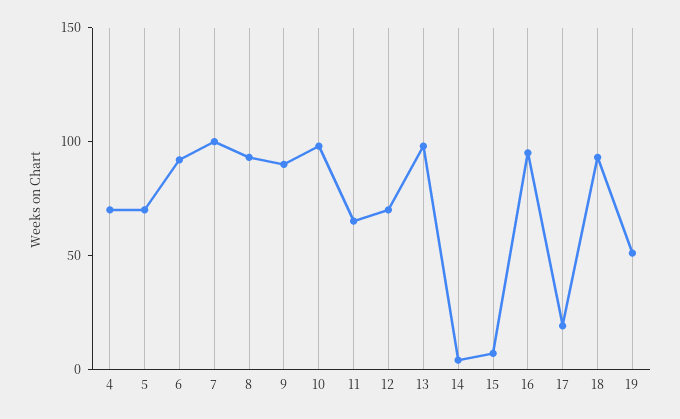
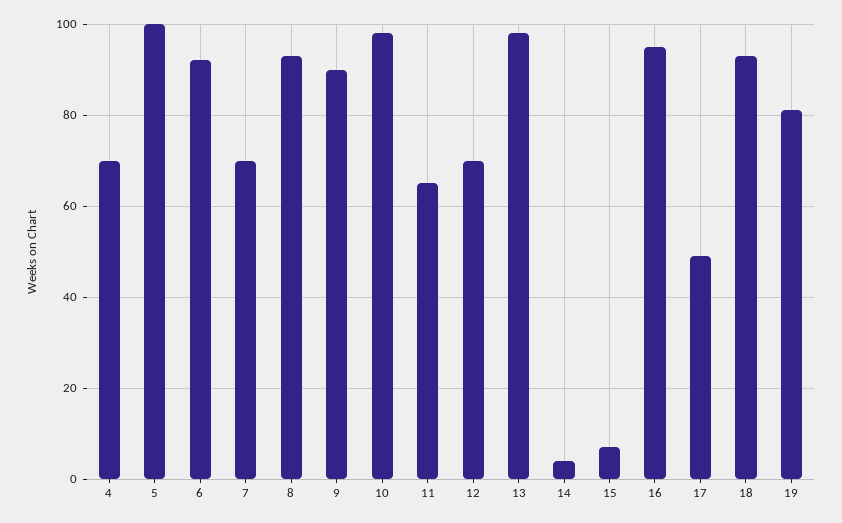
5: 70 -> 100
7: 100 -> 70
17: 20 -> 50
19: 50 -> 80

